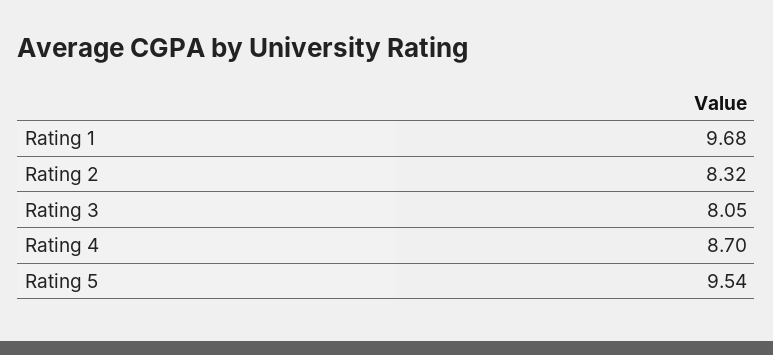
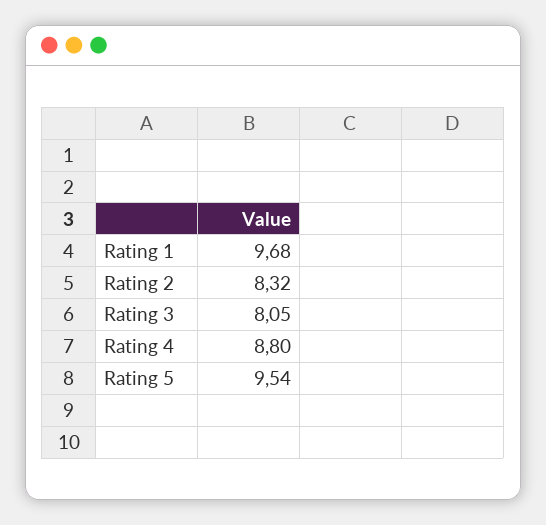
Rating 4: 8.7 -> 8.8

